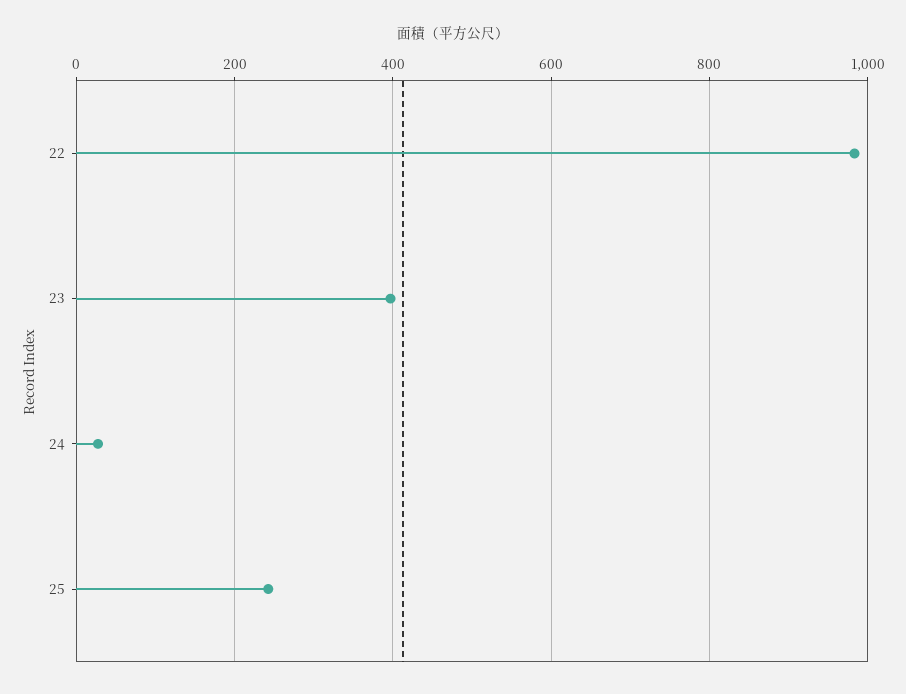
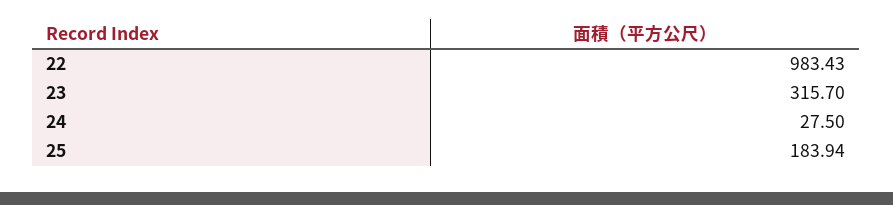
23: 400 -> 315.7
25: 240 -> 183.94

